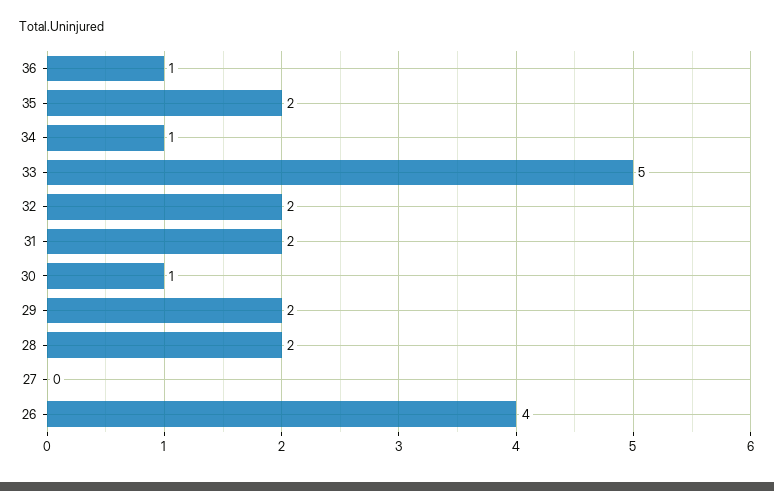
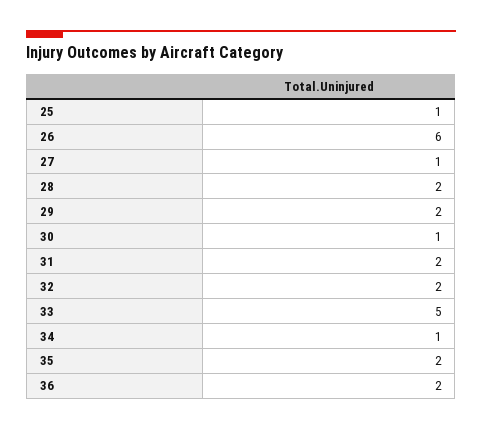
36: 1 -> 2
27: 0 -> 1
26: 4 -> 6
25: none -> 1

